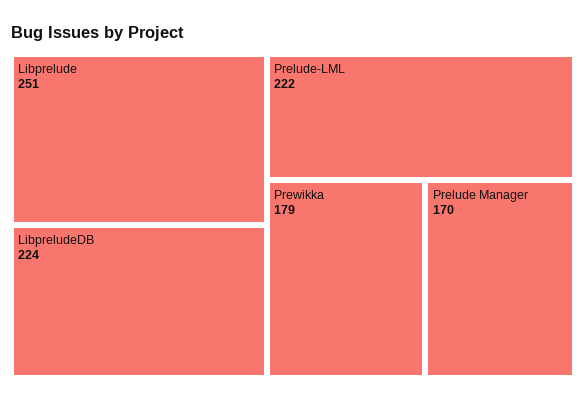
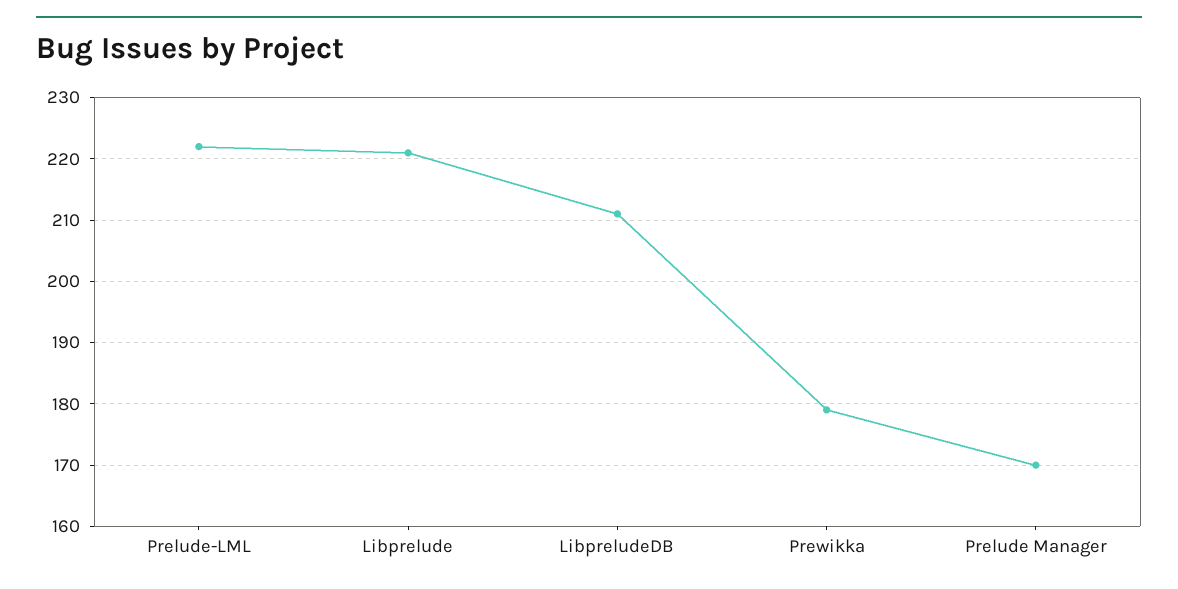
Libprelude: 251 -> 221
LibpreludeDB: 224 -> 211

